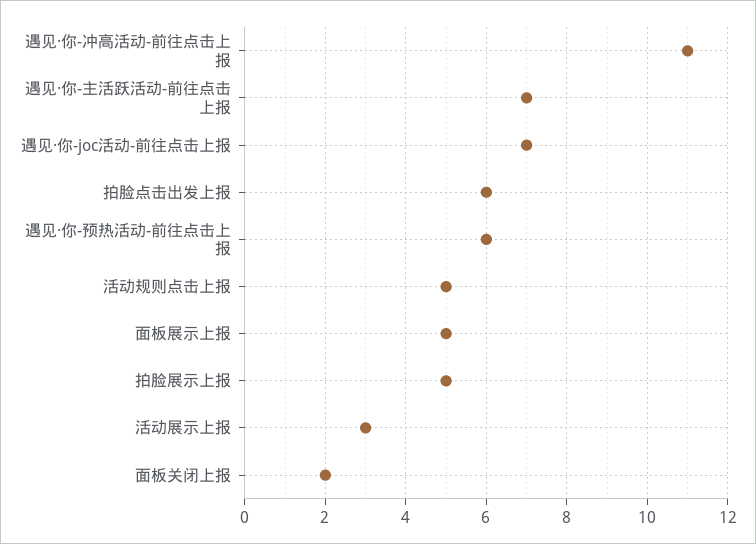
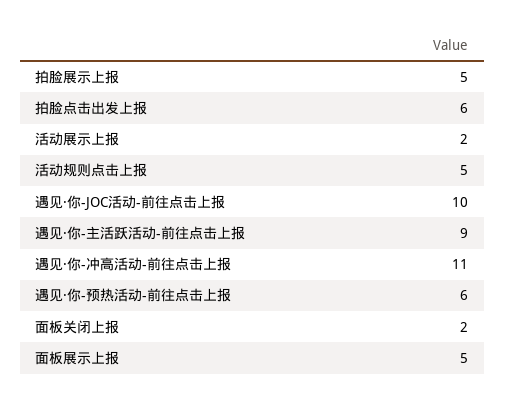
遇见·你-主活跃活动-前往点击上报: 7 -> 9
遇见·你-joc活动-前往点击上报: 7 -> 10
活动展示上报: 3 -> 2

